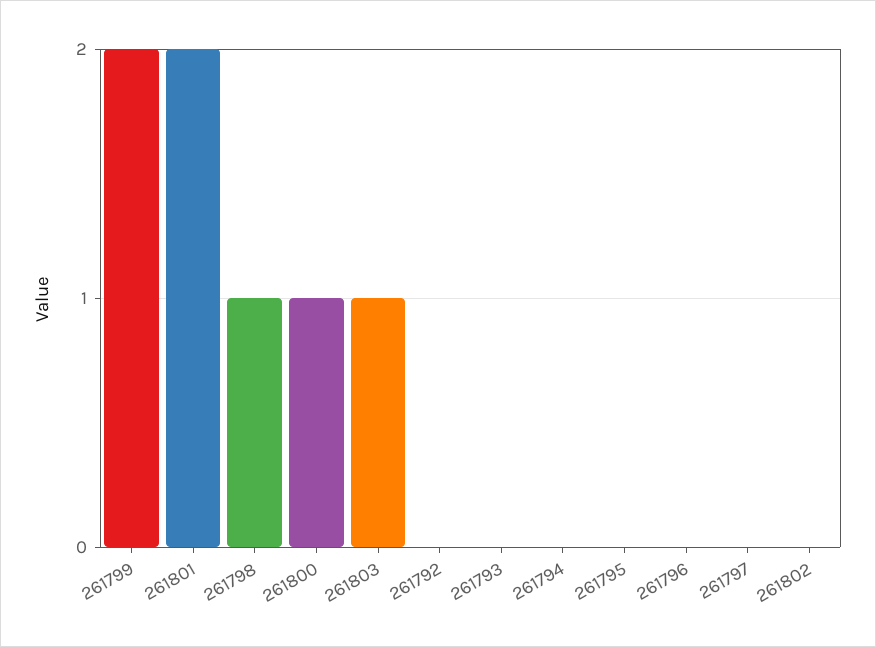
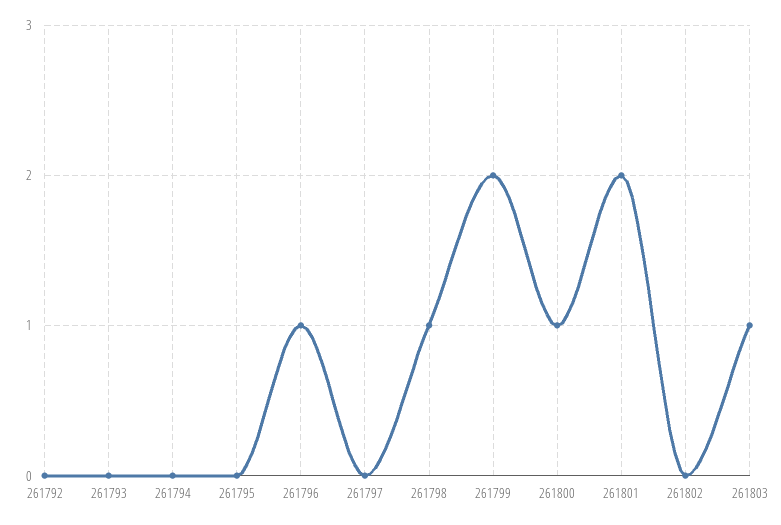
261796: 0 -> 1

